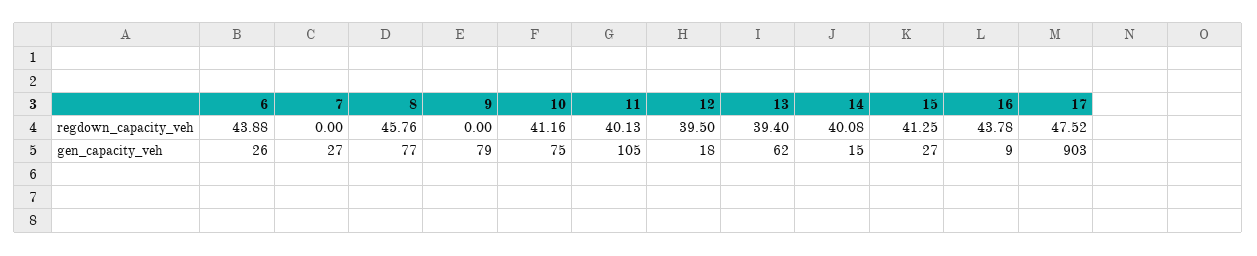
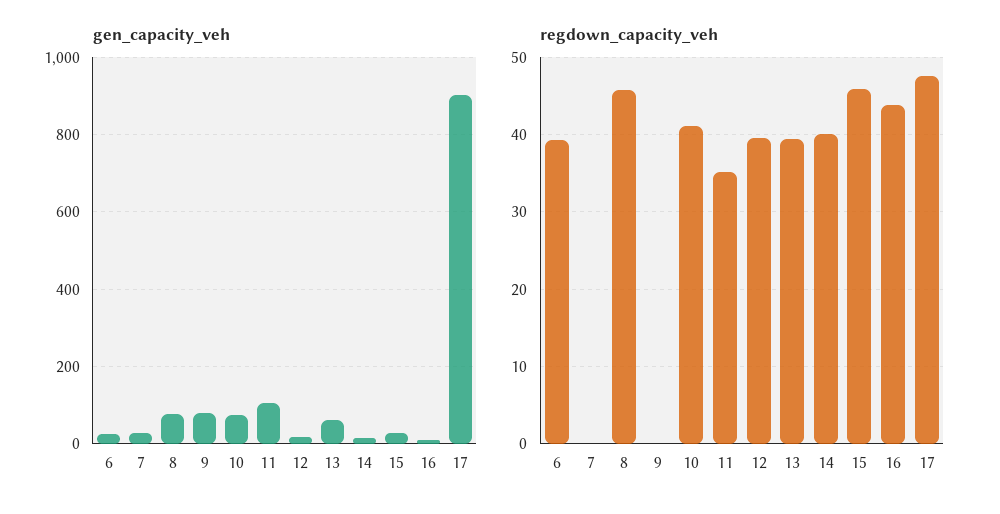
regdown_capacity_veh, 6: 43.88 -> 39
regdown_capacity_veh, 11: 40.13 -> 35
regdown_capacity_veh, 15: 41.25 -> 46

